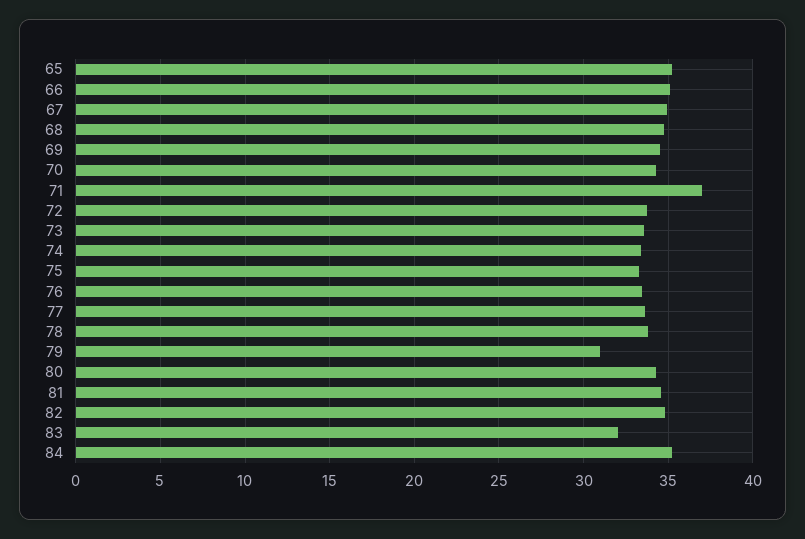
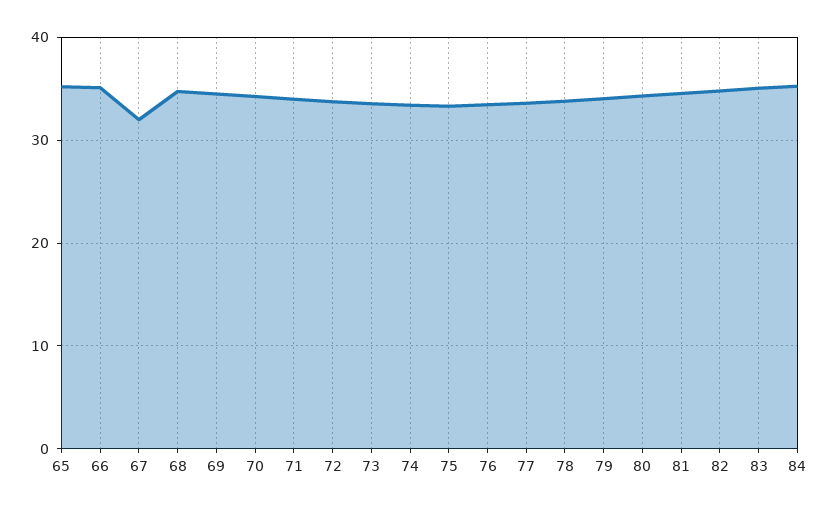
67: 35 -> 32
71: 37 -> 34
79: 31 -> 34
83: 32 -> 35

